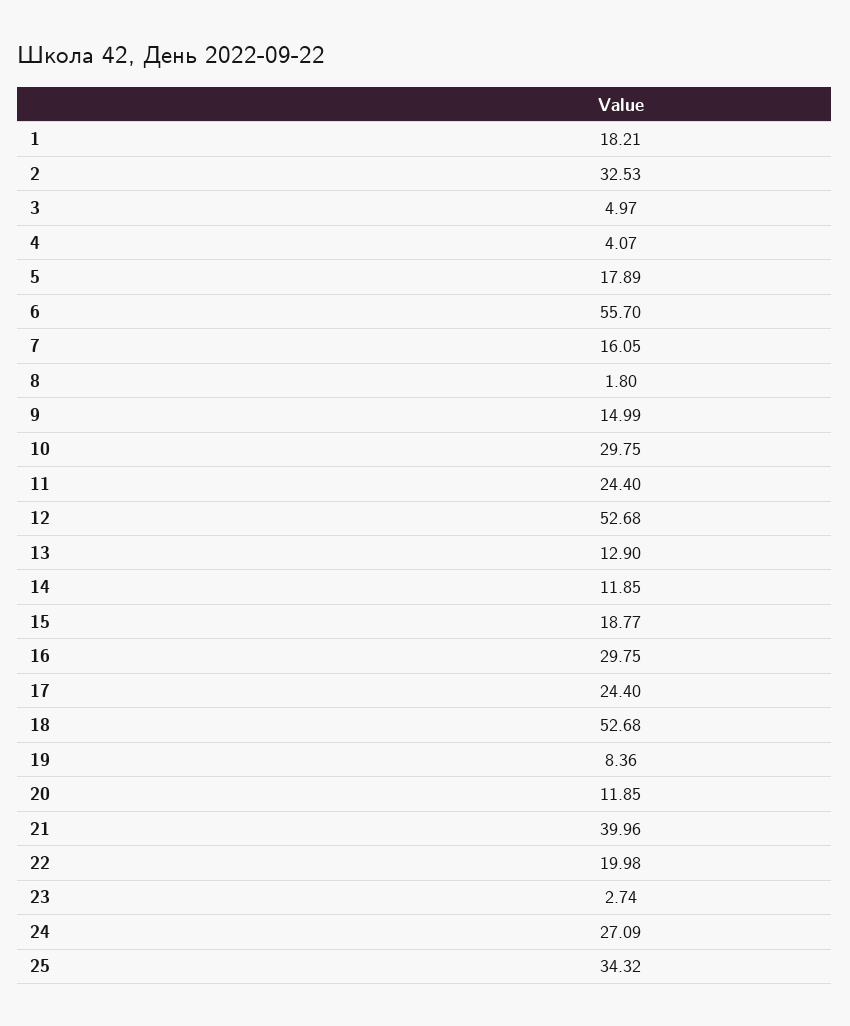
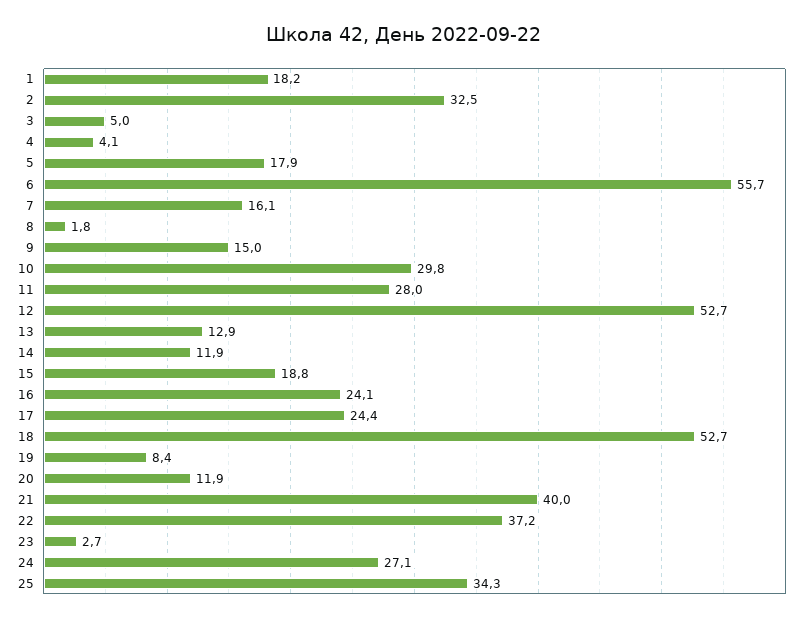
11: 24.4 -> 28
16: 29.75 -> 24.1
22: 19.98 -> 37.2

